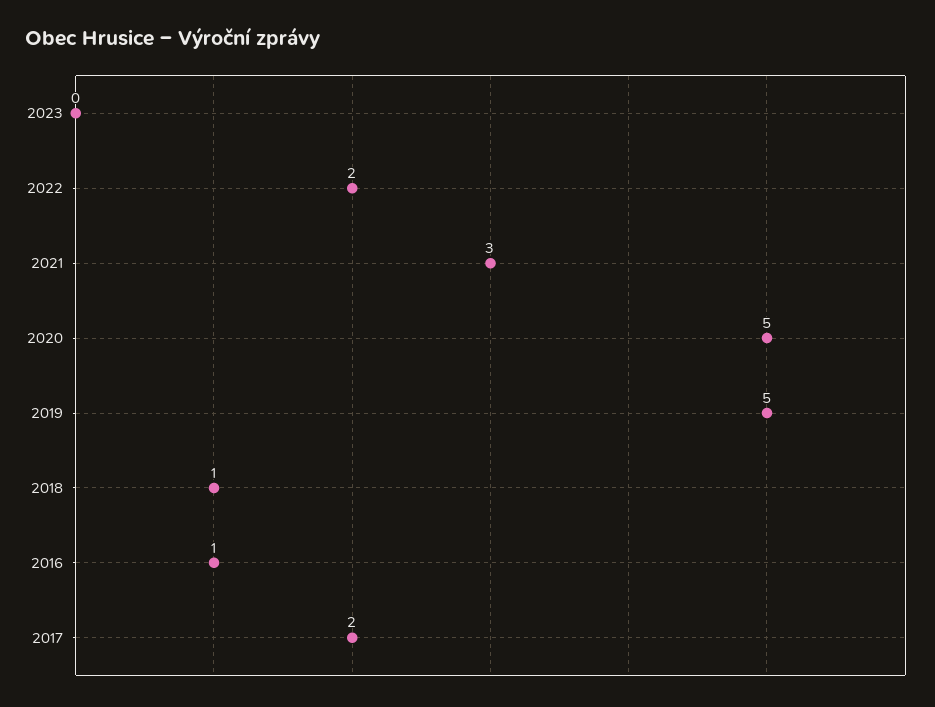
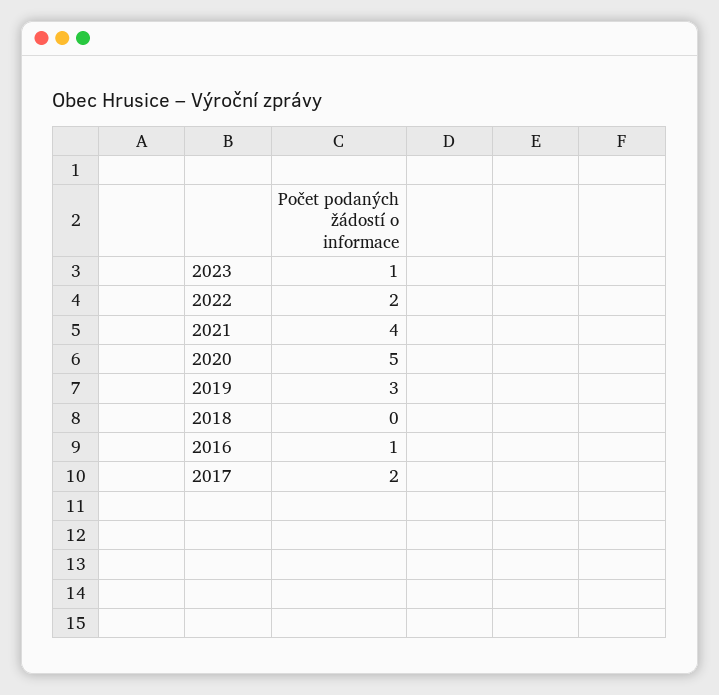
2023: 0 -> 1
2021: 3 -> 4
2019: 5 -> 3
2018: 1 -> 0

